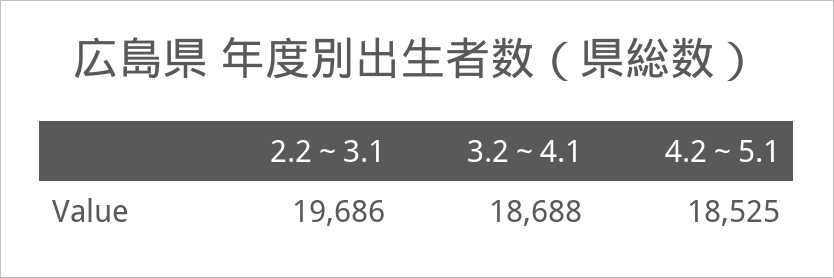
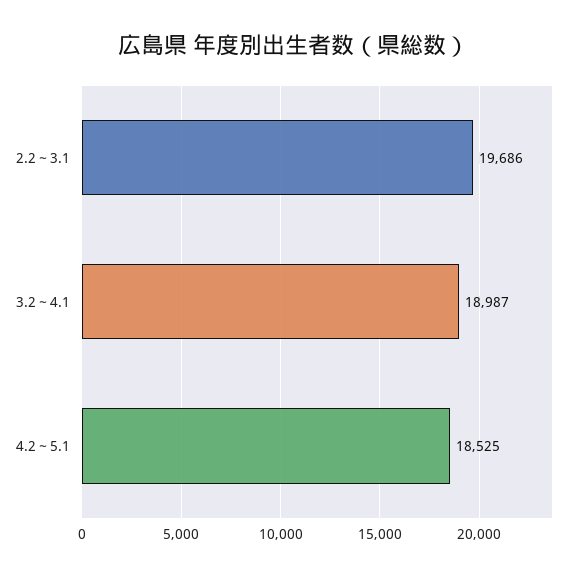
3.2～4.1: 18688 -> 18987

